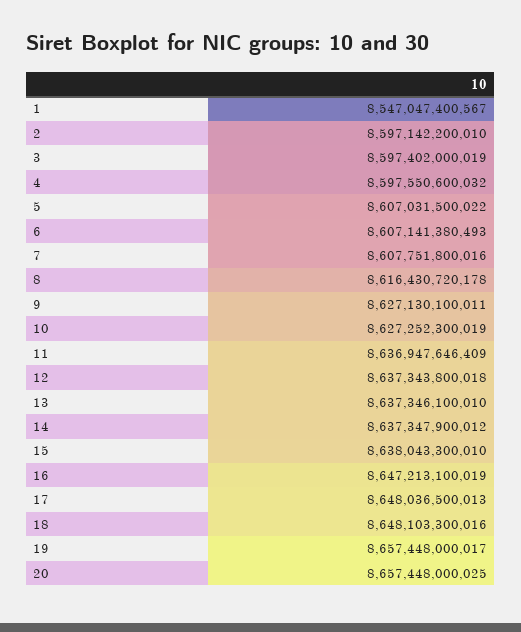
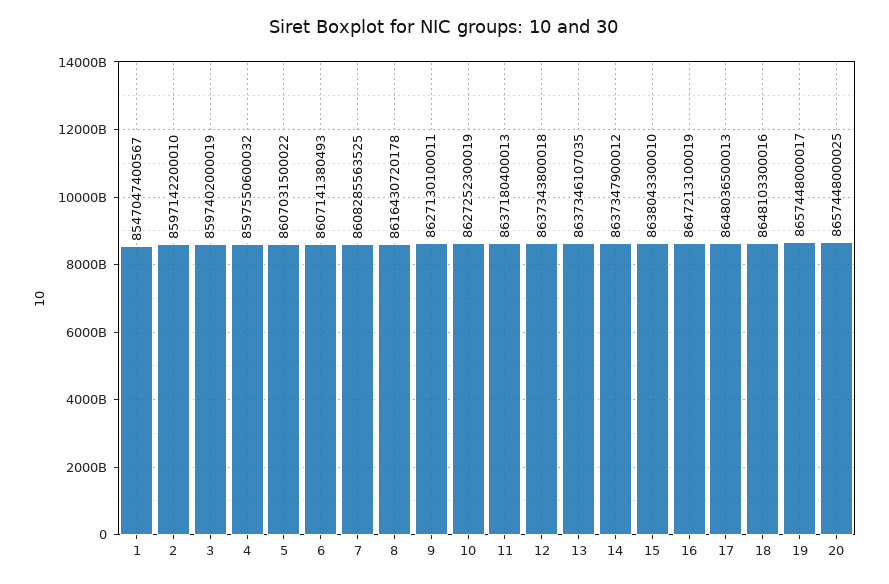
7: 8607751800016 -> 8608285563525
11: 8636947646409 -> 8637180400013
13: 8637346100010 -> 8637346107035

